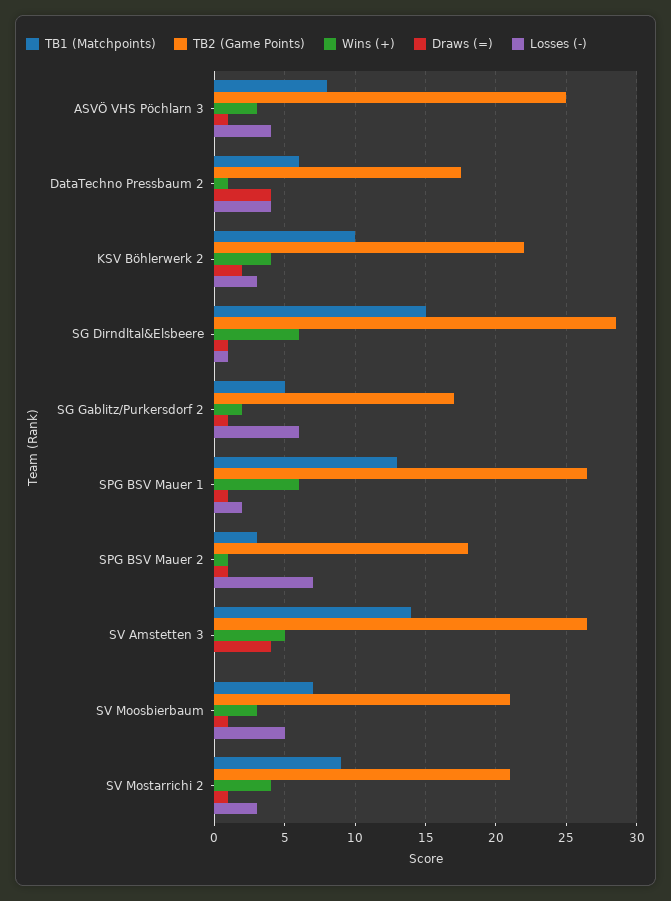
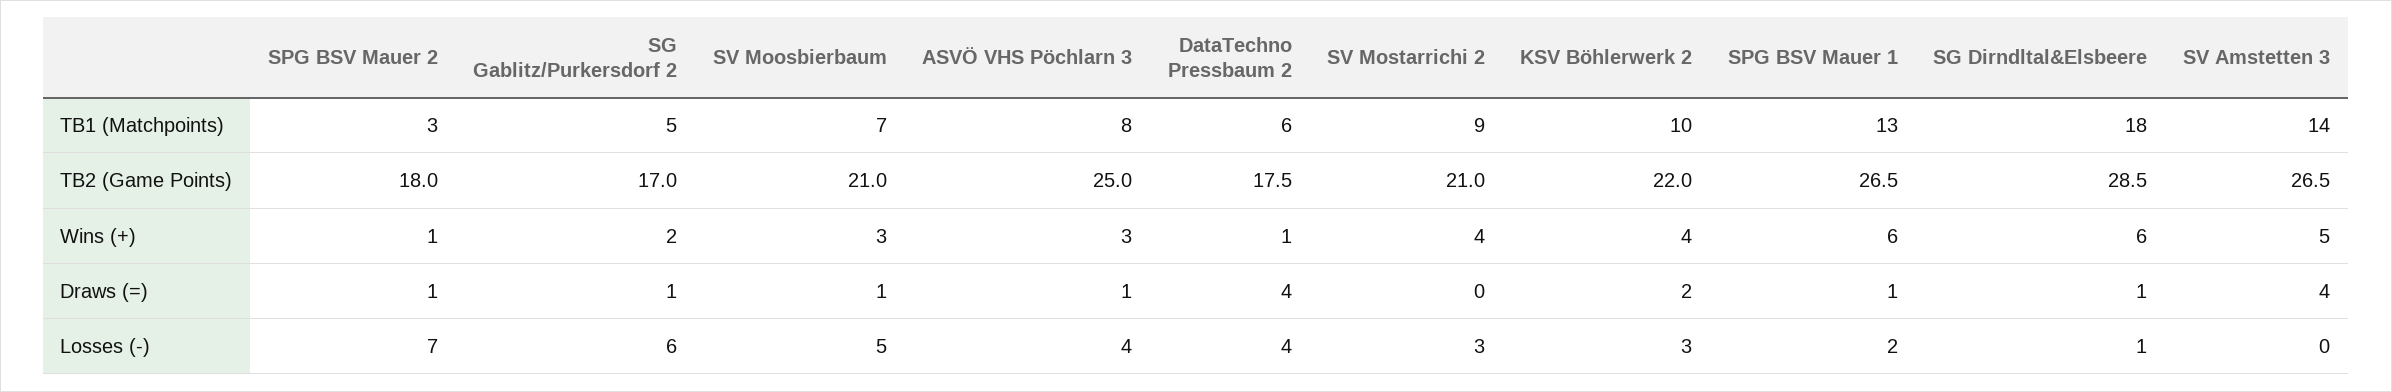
TB1 (Matchpoints), SG Dirndltal&Elsbeere: 15 -> 18
Draws (=), SV Mostarrichi 2: 1 -> 0

